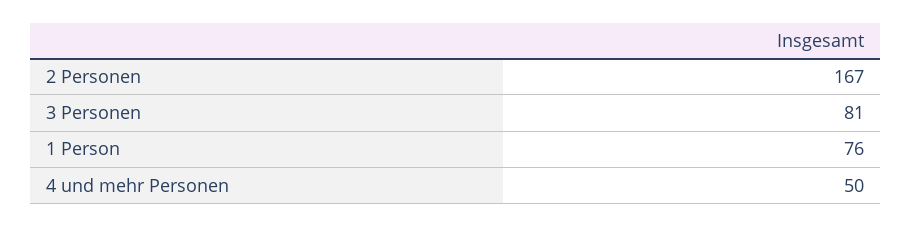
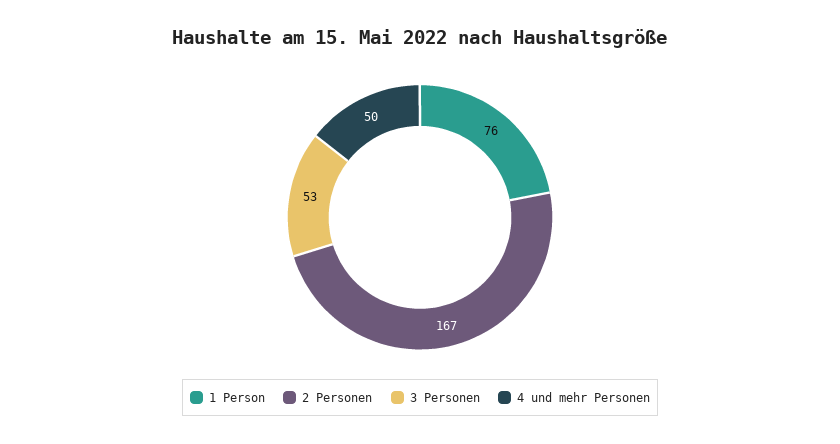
3 Personen: 81 -> 53

